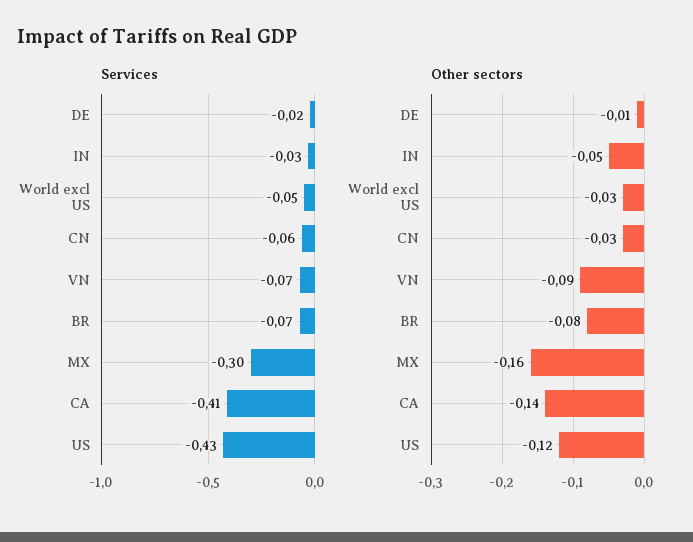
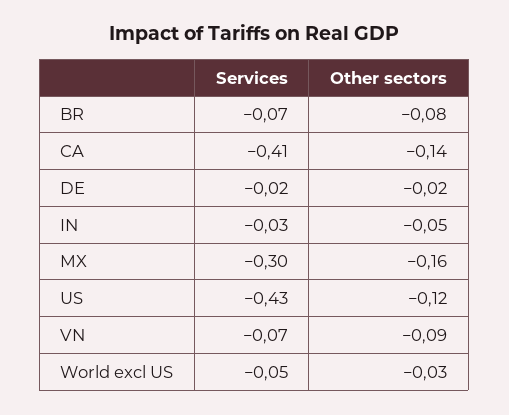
Services, CN: -0.06 -> none
Other sectors, DE: -0.01 -> -0.02
Other sectors, CN: -0.03 -> none

